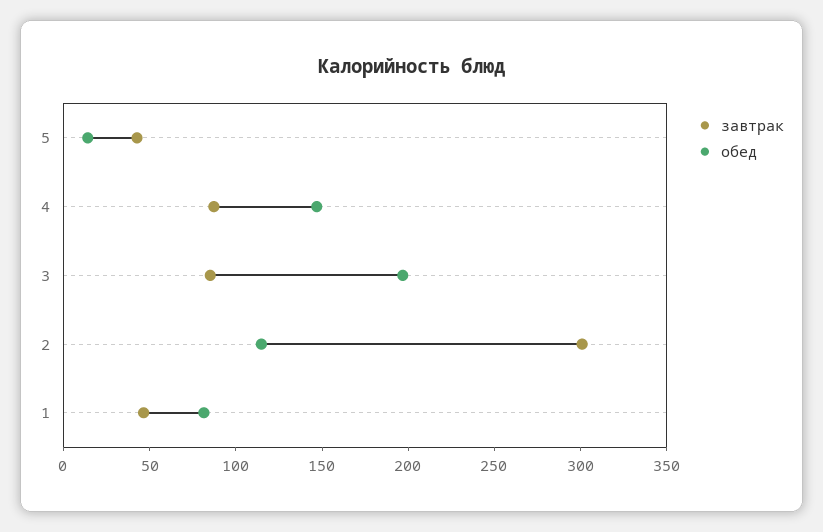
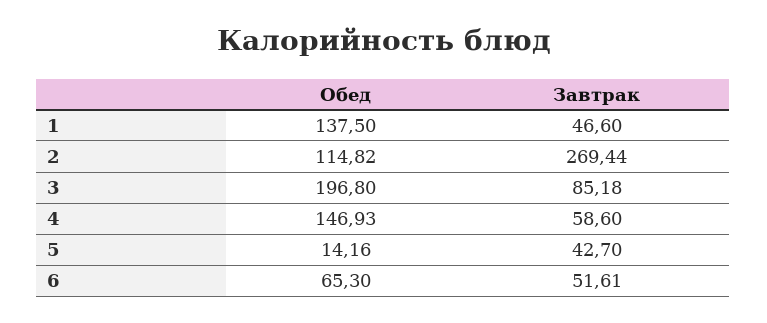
завтрак, 4: 90 -> 58.6
завтрак, 2: 300 -> 269.44
обед, 1: 80 -> 137.5
обед, 6: none -> 65.3
завтрак, 6: none -> 51.61

